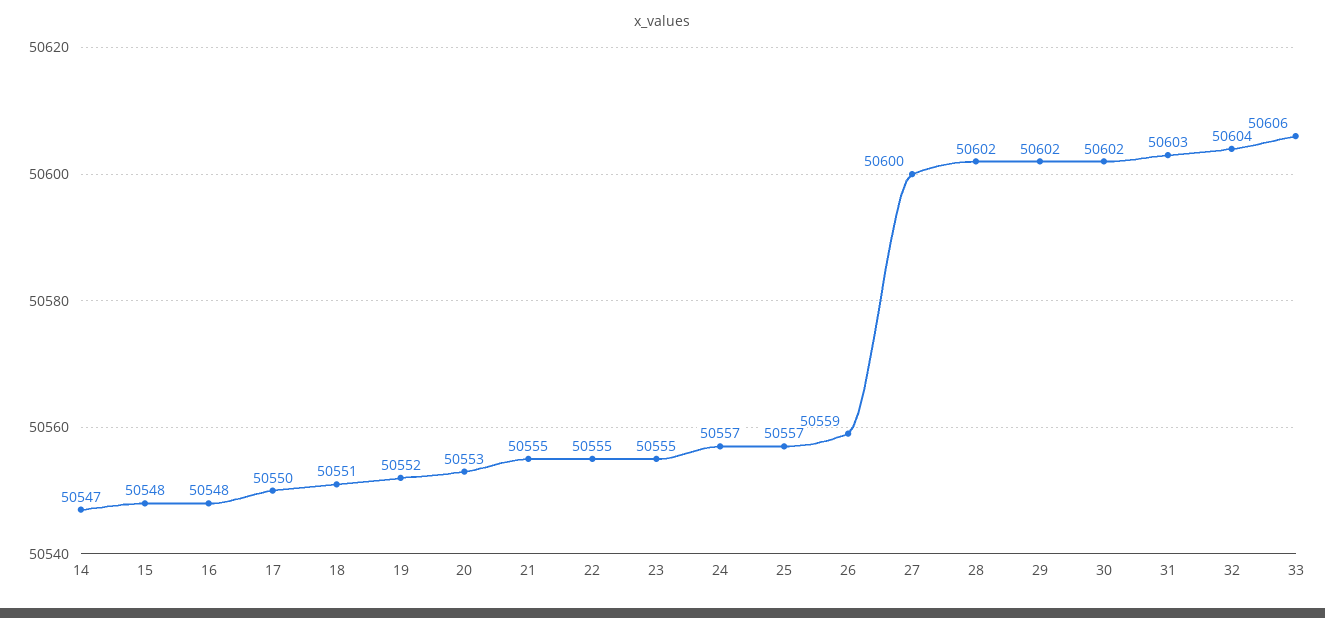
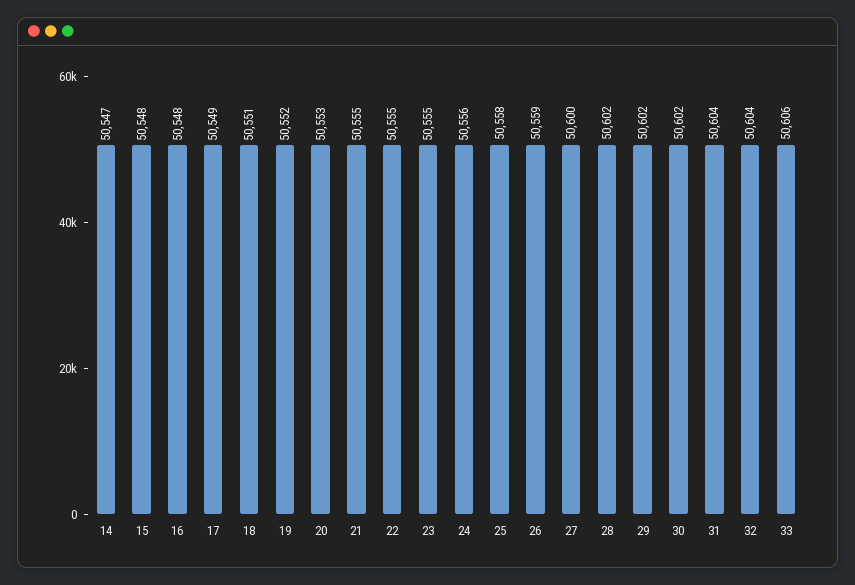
17: 50550 -> 50549
24: 50557 -> 50556
25: 50557 -> 50558
31: 50603 -> 50604

